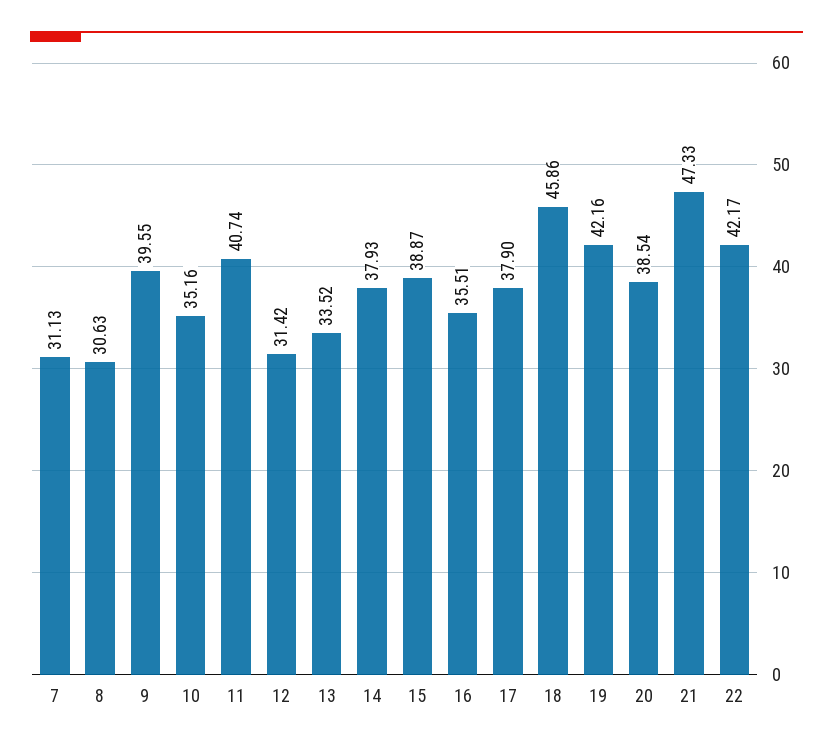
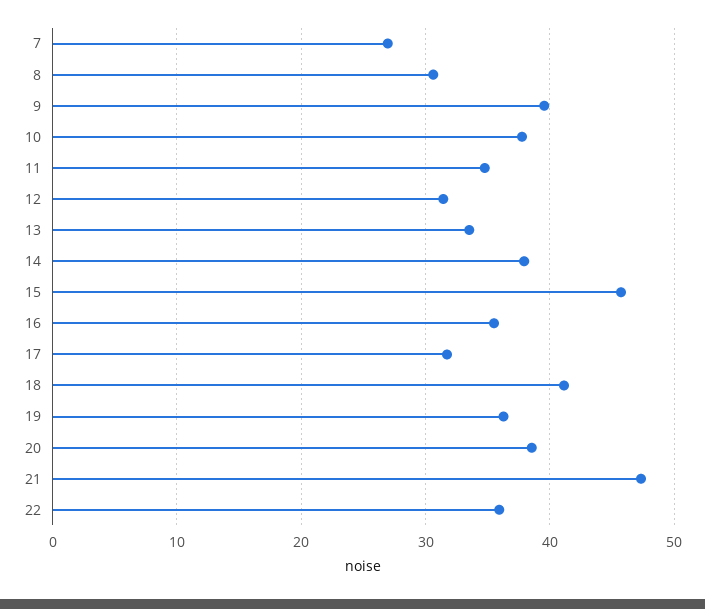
7: 31.13 -> 27
10: 35.16 -> 38
11: 40.74 -> 35
15: 38.87 -> 46
17: 37.9 -> 32
18: 45.86 -> 41
19: 42.16 -> 36
22: 42.17 -> 36

